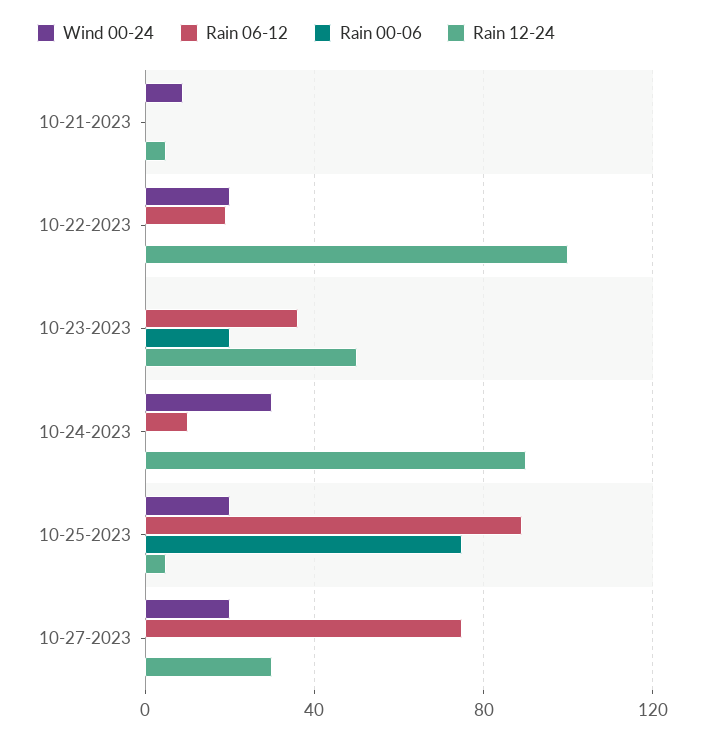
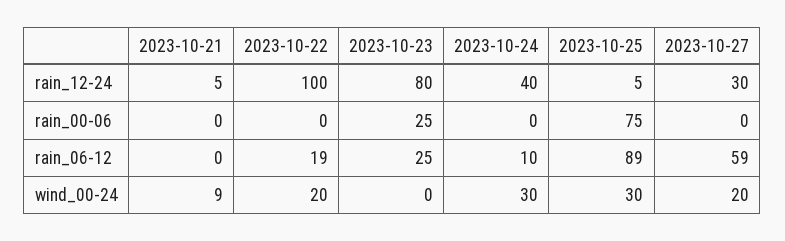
Rain 06-12, 10-23-2023: 35 -> 25
Rain 00-06, 10-23-2023: 20 -> 25
Rain 12-24, 10-23-2023: 50 -> 80
Rain 12-24, 10-24-2023: 90 -> 40
Wind 00-24, 10-25-2023: 20 -> 30
Rain 06-12, 10-27-2023: 75 -> 59

